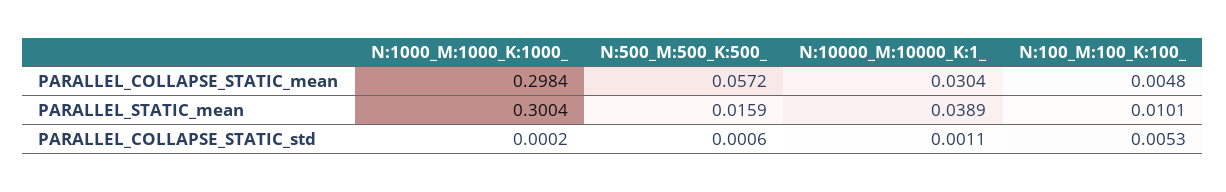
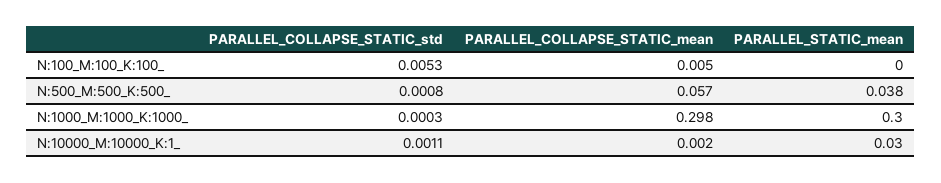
N:10000_M:10000_K:1_, PARALLEL_COLLAPSE_STATIC_mean: 0.0304 -> 0.002
N:500_M:500_K:500_, PARALLEL_STATIC_mean: 0.0159 -> 0.038
N:10000_M:10000_K:1_, PARALLEL_STATIC_mean: 0.0389 -> 0.03
N:100_M:100_K:100_, PARALLEL_STATIC_mean: 0.0101 -> 0
N:1000_M:1000_K:1000_, PARALLEL_COLLAPSE_STATIC_std: 0.0002 -> 0.0003
N:500_M:500_K:500_, PARALLEL_COLLAPSE_STATIC_std: 0.0006 -> 0.0008

